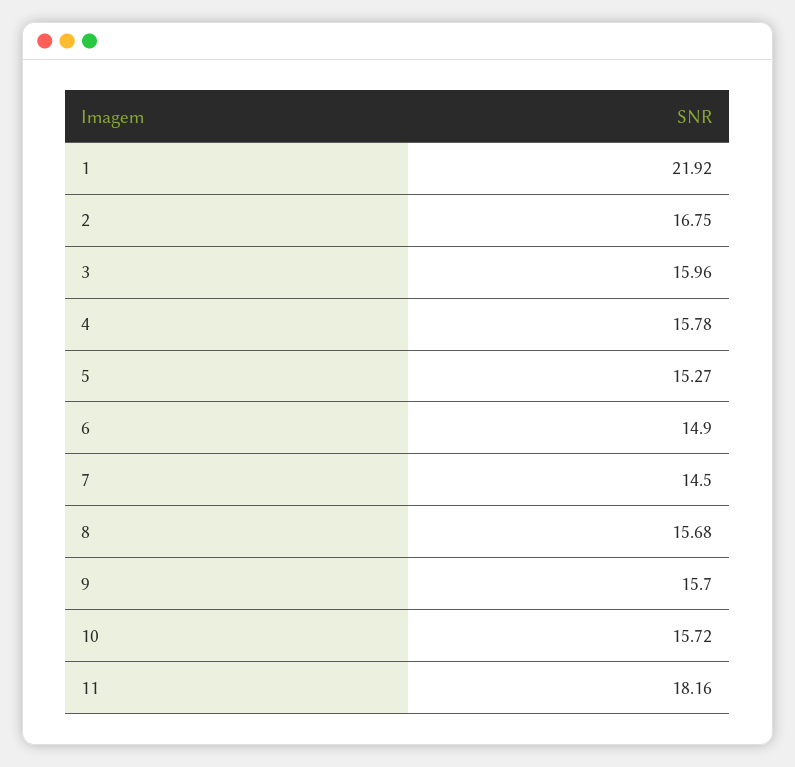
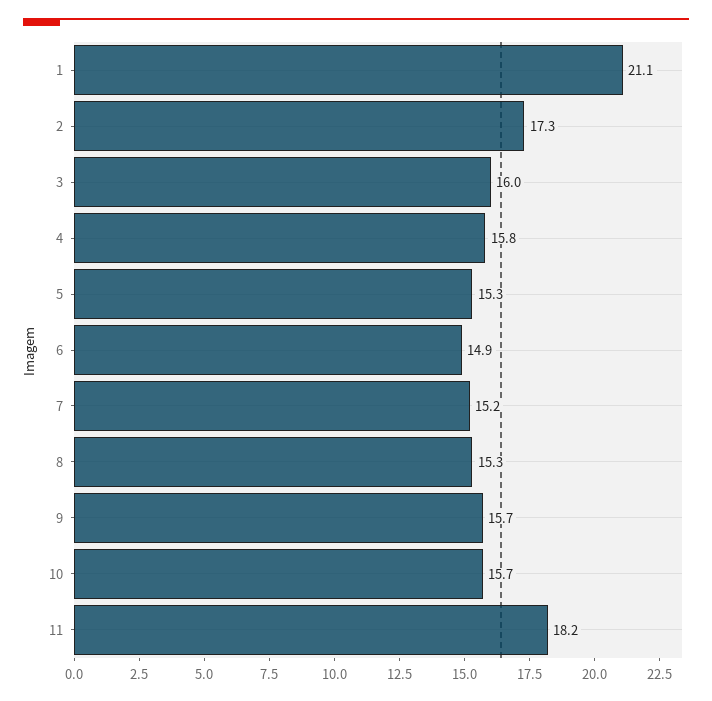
1: 21.92 -> 21.1
2: 16.75 -> 17.3
7: 14.5 -> 15.2
8: 15.68 -> 15.3

